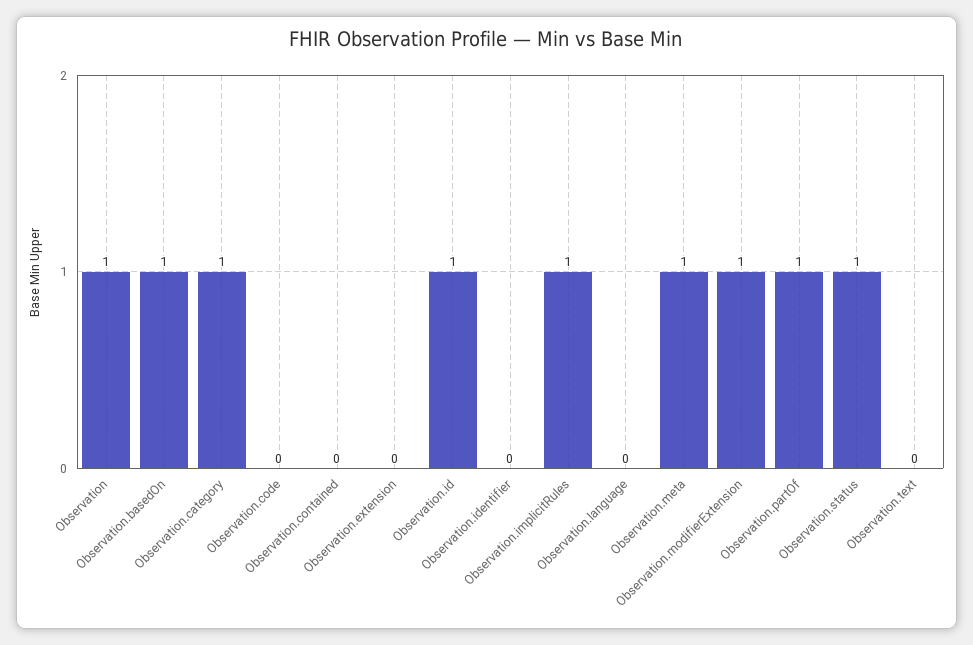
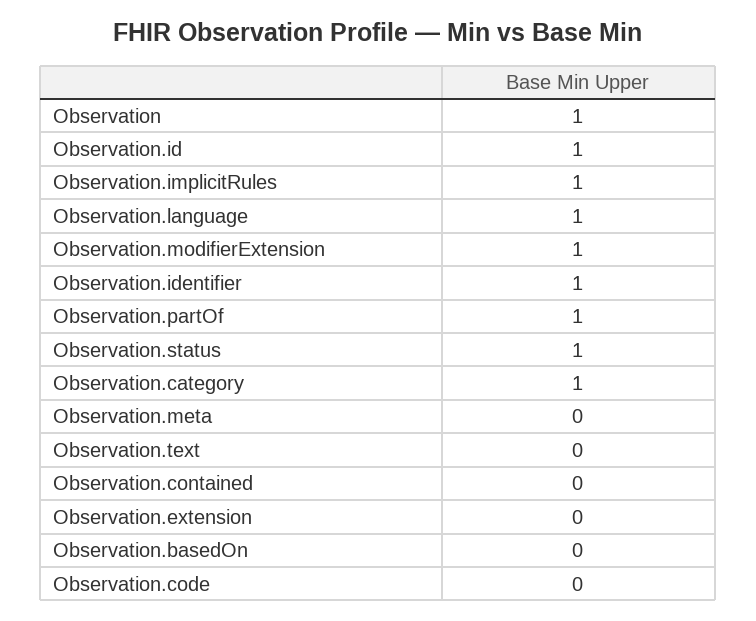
Observation.basedOn: 1 -> 0
Observation.identifier: 0 -> 1
Observation.language: 0 -> 1
Observation.meta: 1 -> 0

